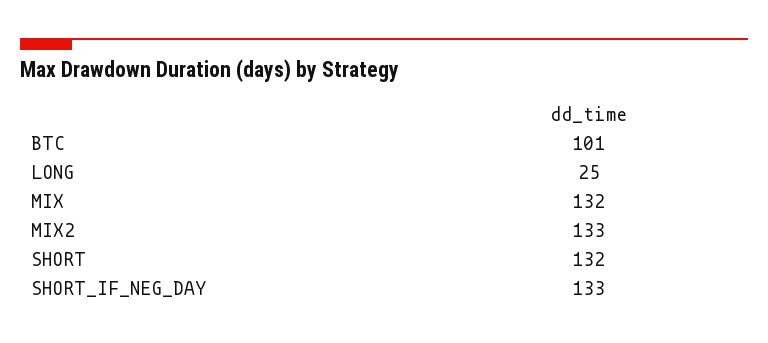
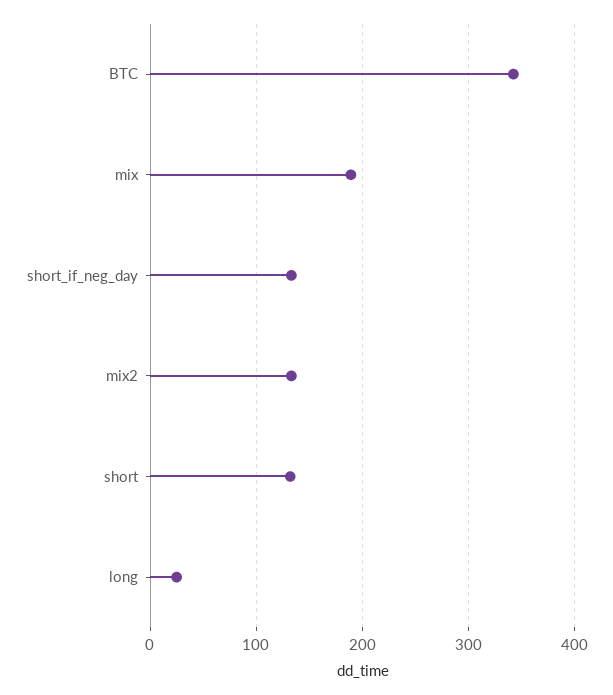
BTC: 101 -> 340
MIX: 132 -> 190

